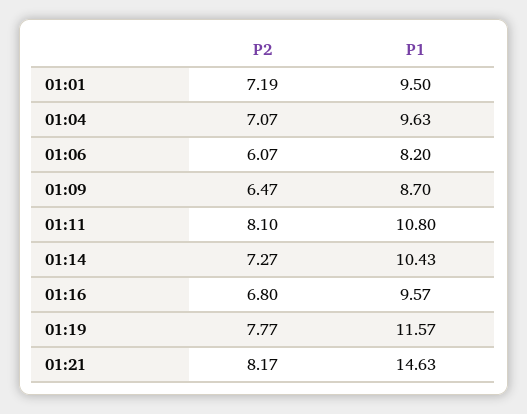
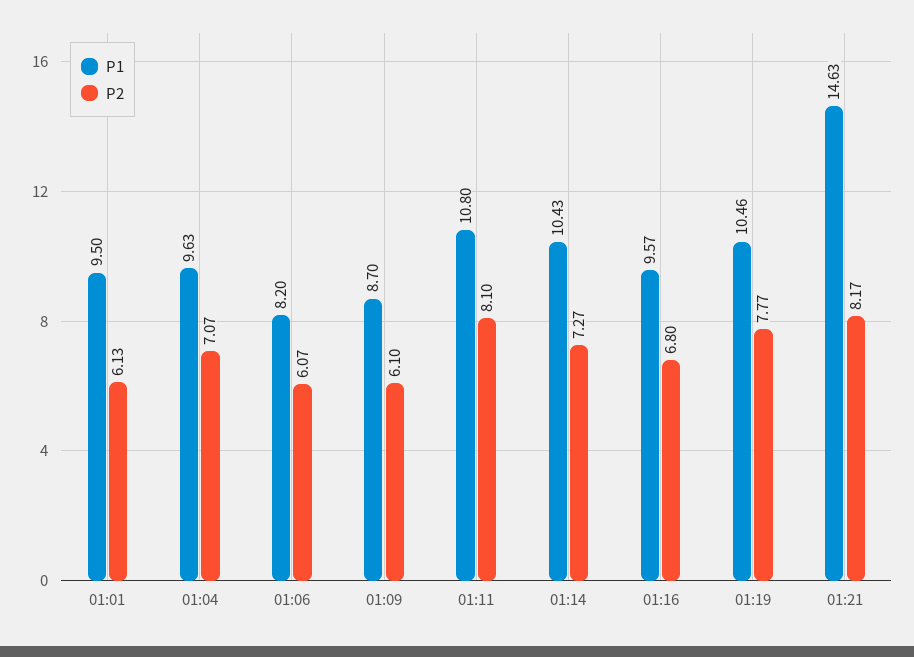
P2, 01:01: 7.19 -> 6.13
P2, 01:09: 6.47 -> 6.1
P1, 01:19: 11.57 -> 10.46

